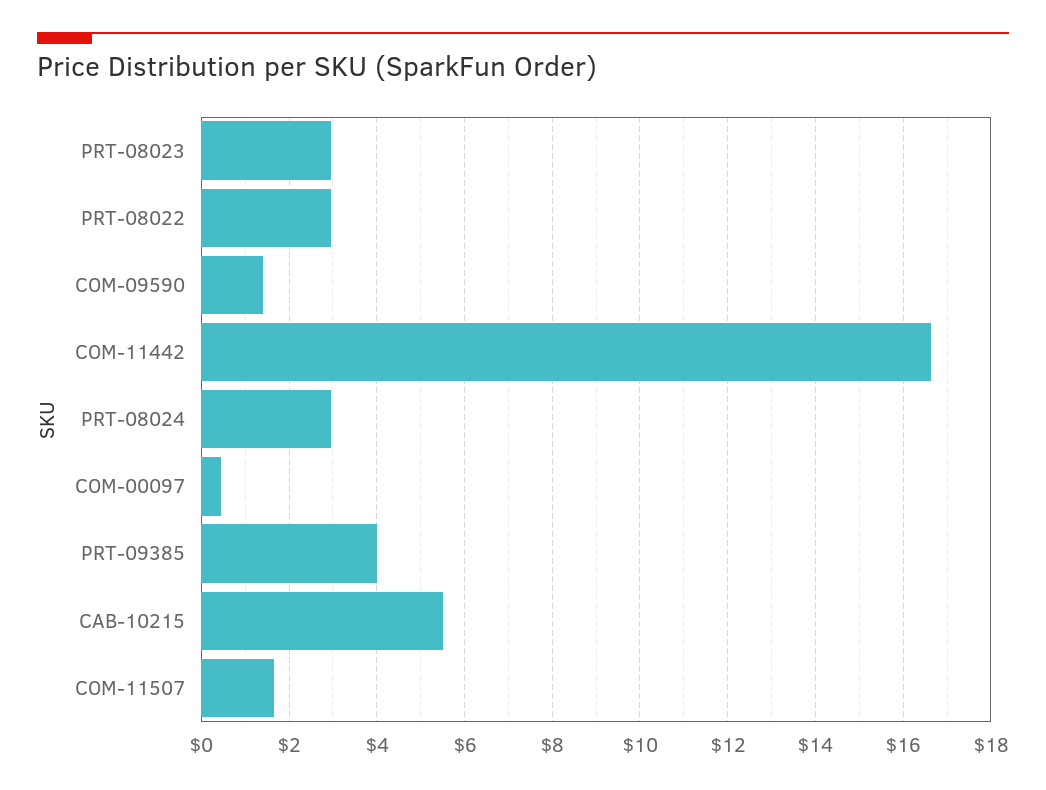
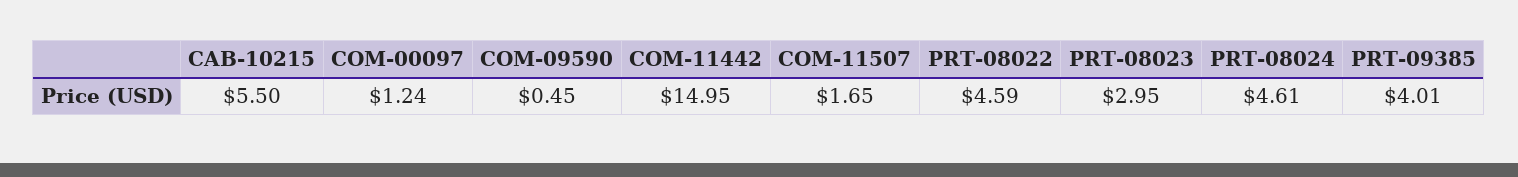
PRT-08022: 3 -> 4.59
COM-09590: 1.4 -> 0.45
COM-11442: 16.6 -> 14.95
PRT-08024: 3 -> 4.61
COM-00097: 0.4 -> 1.24

